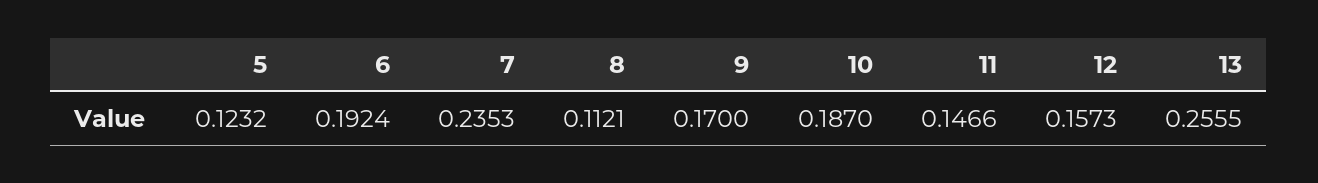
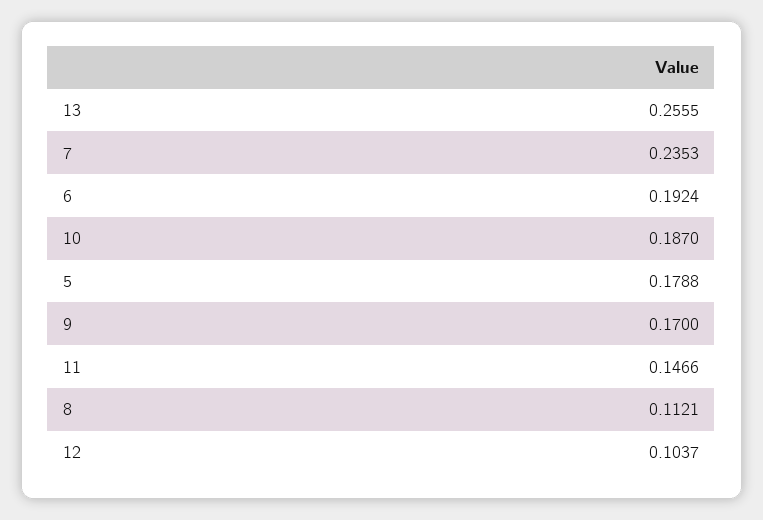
5: 0.1232 -> 0.1788
12: 0.1573 -> 0.1037

